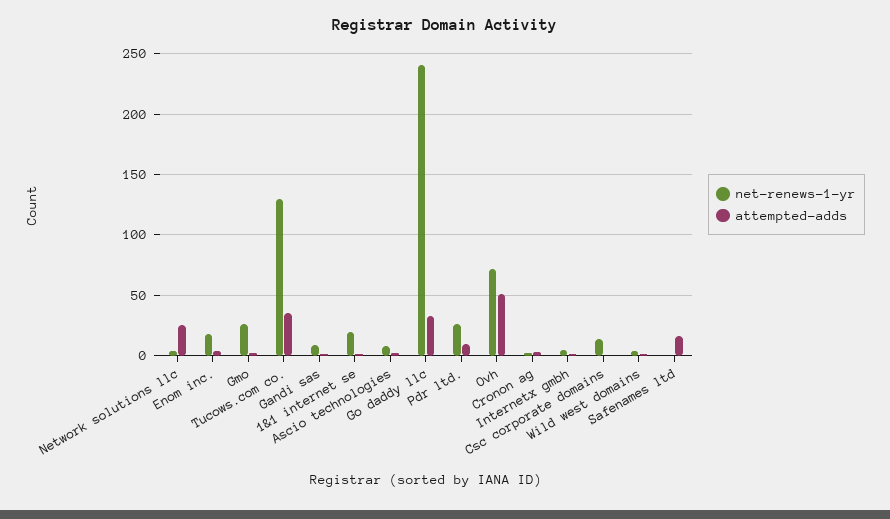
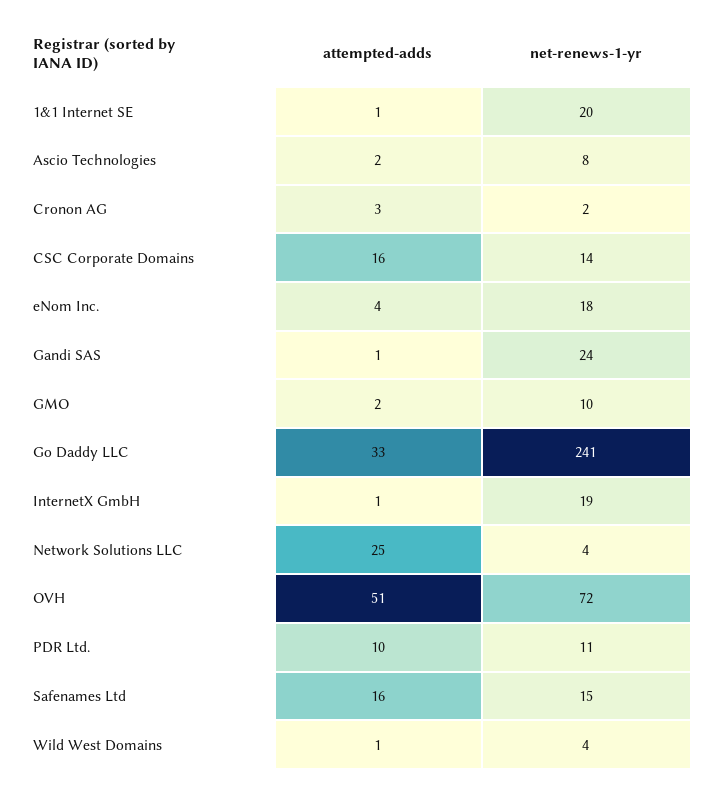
net-renews-1-yr, Gmo: 25 -> 10
net-renews-1-yr, Tucows.com co.: 130 -> none
attempted-adds, Tucows.com co.: 35 -> none
net-renews-1-yr, Gandi sas: 10 -> 24
net-renews-1-yr, Pdr ltd.: 25 -> 11
net-renews-1-yr, Internetx gmbh: 5 -> 19
attempted-adds, Csc corporate domains: 0 -> 16
net-renews-1-yr, Safenames ltd: 0 -> 15

